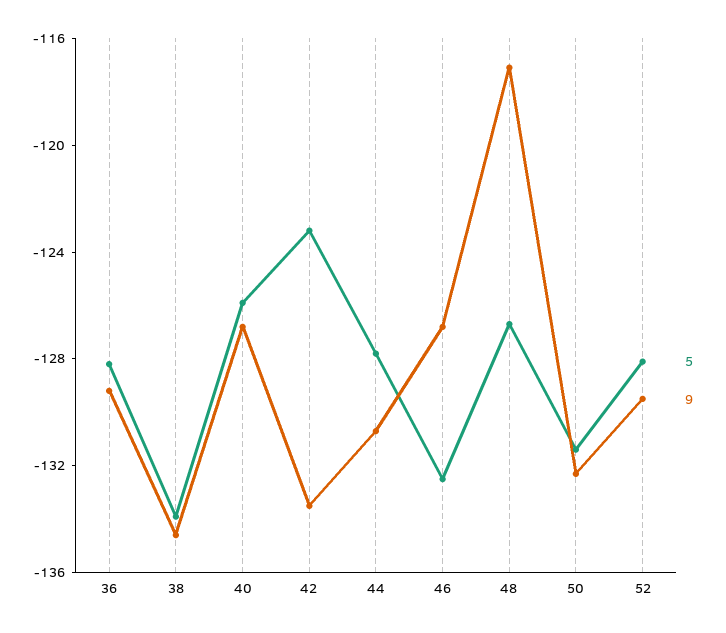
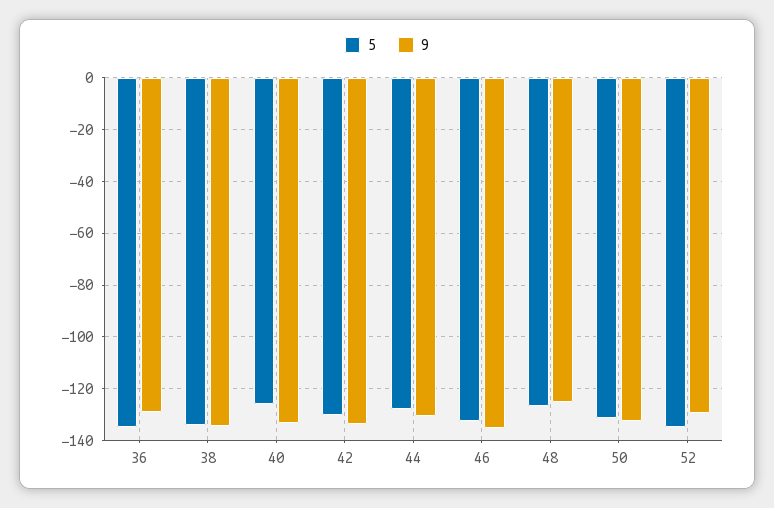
5, 36: -128 -> -135
9, 40: -127 -> -132.5
5, 42: -123 -> -130
9, 46: -127 -> -135
9, 48: -117 -> -125
5, 52: -128 -> -135

